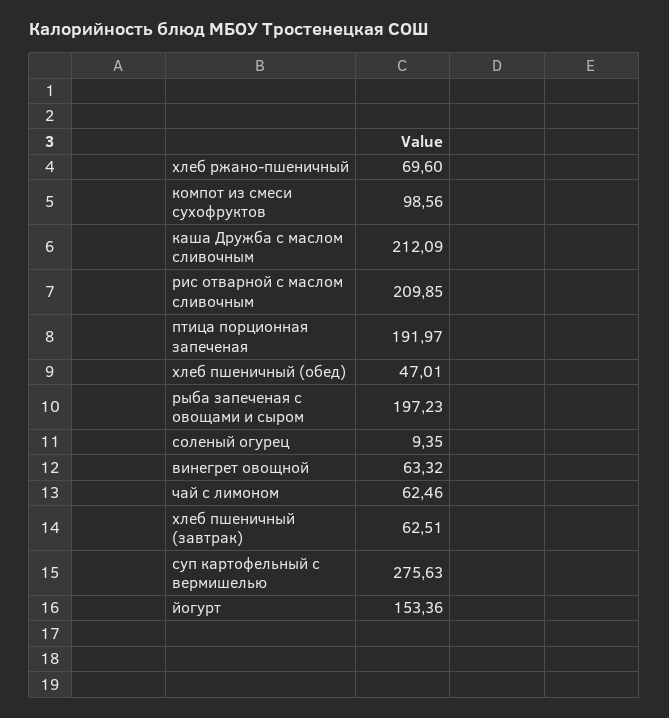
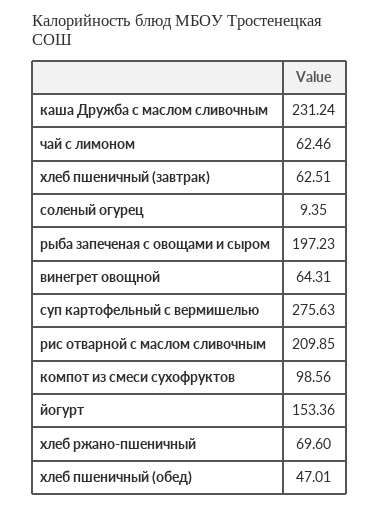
каша Дружба с маслом сливочным: 212.09 -> 231.24
птица порционная запеченая: 191.97 -> none
винегрет овощной: 63.32 -> 64.31

